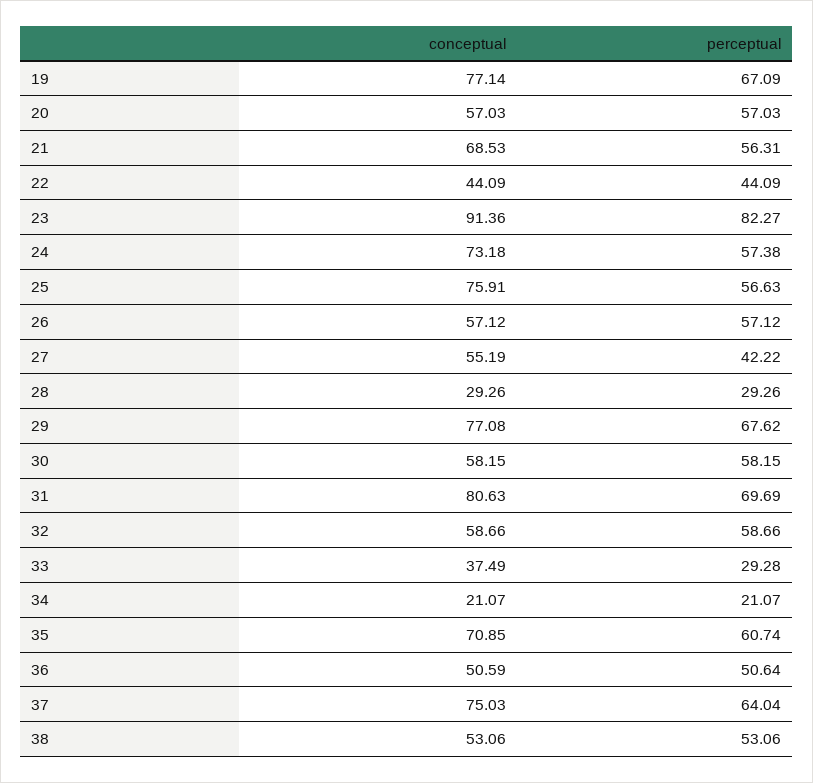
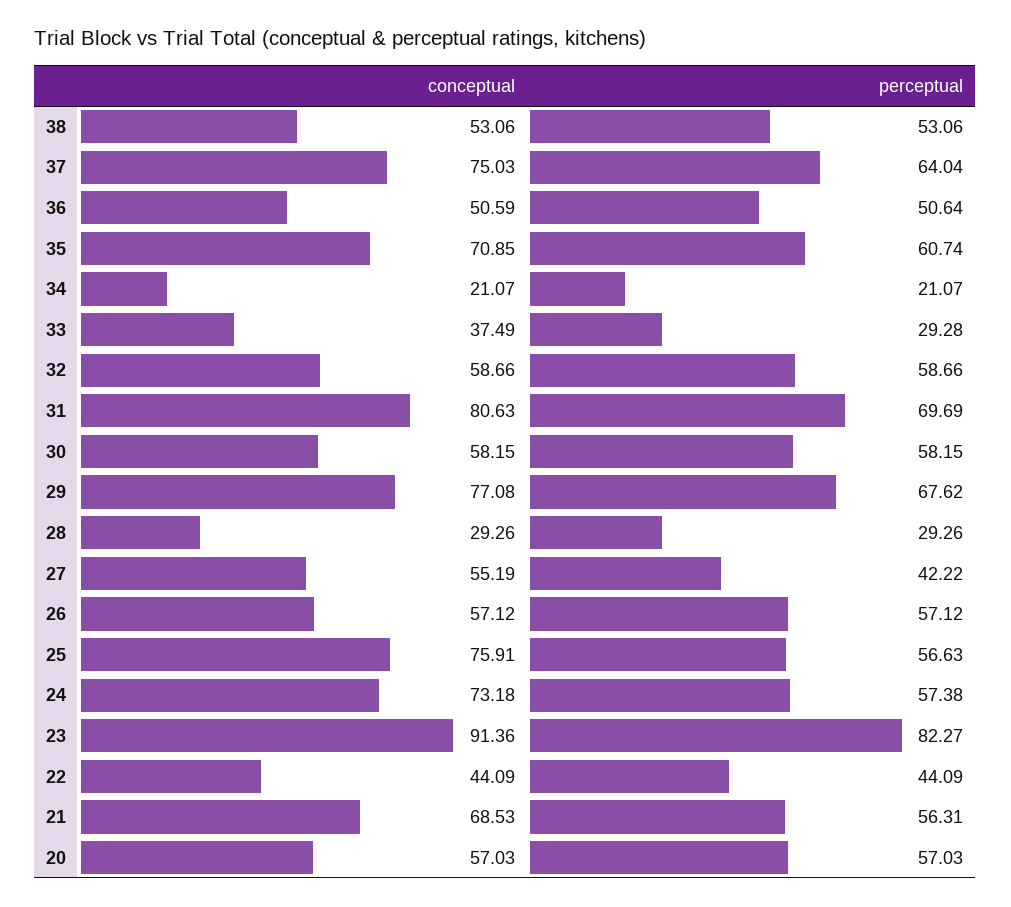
conceptual, 19: 77.14 -> none
perceptual, 19: 67.09 -> none

